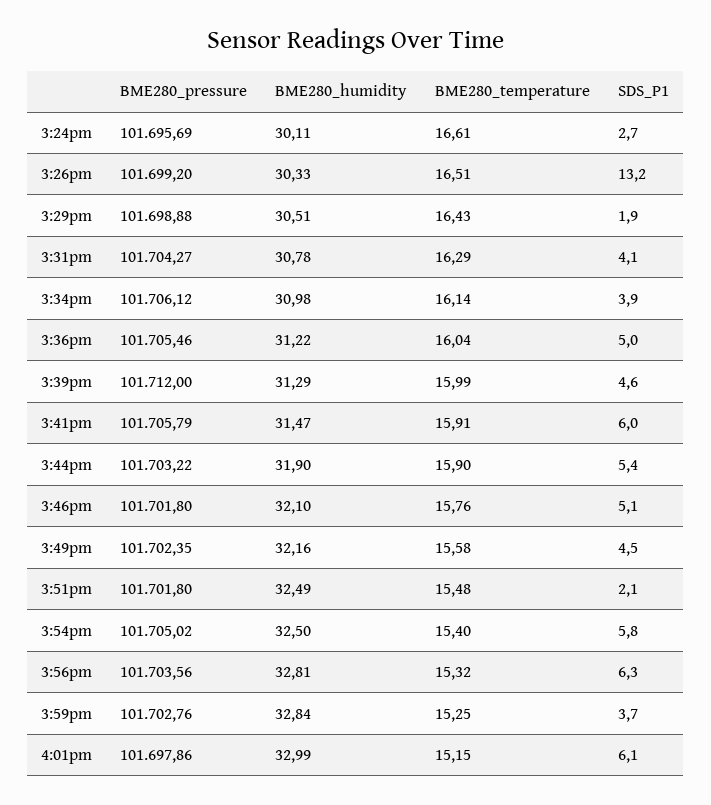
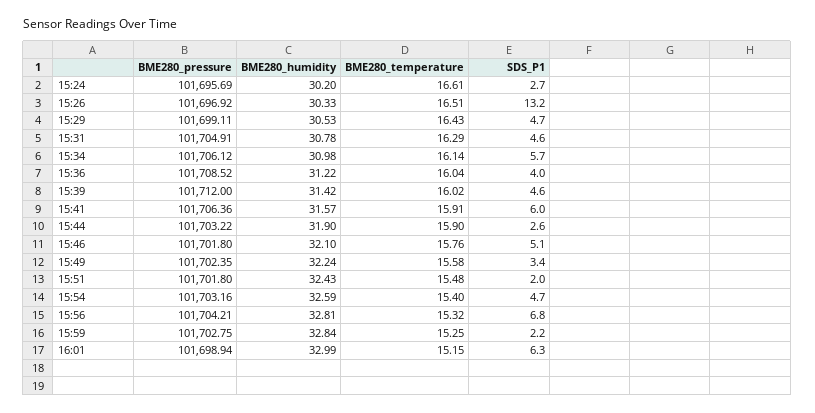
BME280_humidity, 3:24pm: 30.11 -> 30.2
BME280_pressure, 3:26pm: 101699.2 -> 101696.92
BME280_pressure, 3:29pm: 101698.88 -> 101699.11
BME280_humidity, 3:29pm: 30.51 -> 30.53
SDS_P1, 3:29pm: 1.9 -> 4.7
BME280_pressure, 3:31pm: 101704.27 -> 101704.91
SDS_P1, 3:31pm: 4.1 -> 4.6
SDS_P1, 3:34pm: 3.9 -> 5.7
BME280_pressure, 3:36pm: 101705.46 -> 101708.52
SDS_P1, 3:36pm: 5 -> 4
BME280_humidity, 3:39pm: 31.29 -> 31.42
BME280_temperature, 3:39pm: 15.99 -> 16.02
BME280_pressure, 3:41pm: 101705.79 -> 101706.36
BME280_humidity, 3:41pm: 31.47 -> 31.57
SDS_P1, 3:44pm: 5.4 -> 2.6
BME280_humidity, 3:49pm: 32.16 -> 32.24
SDS_P1, 3:49pm: 4.5 -> 3.4
BME280_humidity, 3:51pm: 32.49 -> 32.43
SDS_P1, 3:51pm: 2.1 -> 2
BME280_pressure, 3:54pm: 101705.02 -> 101703.16
BME280_humidity, 3:54pm: 32.5 -> 32.59
SDS_P1, 3:54pm: 5.8 -> 4.7
BME280_pressure, 3:56pm: 101703.56 -> 101704.21
SDS_P1, 3:56pm: 6.3 -> 6.8
BME280_pressure, 3:59pm: 101702.76 -> 101702.75
SDS_P1, 3:59pm: 3.7 -> 2.2
BME280_pressure, 4:01pm: 101697.86 -> 101698.94
SDS_P1, 4:01pm: 6.1 -> 6.3

